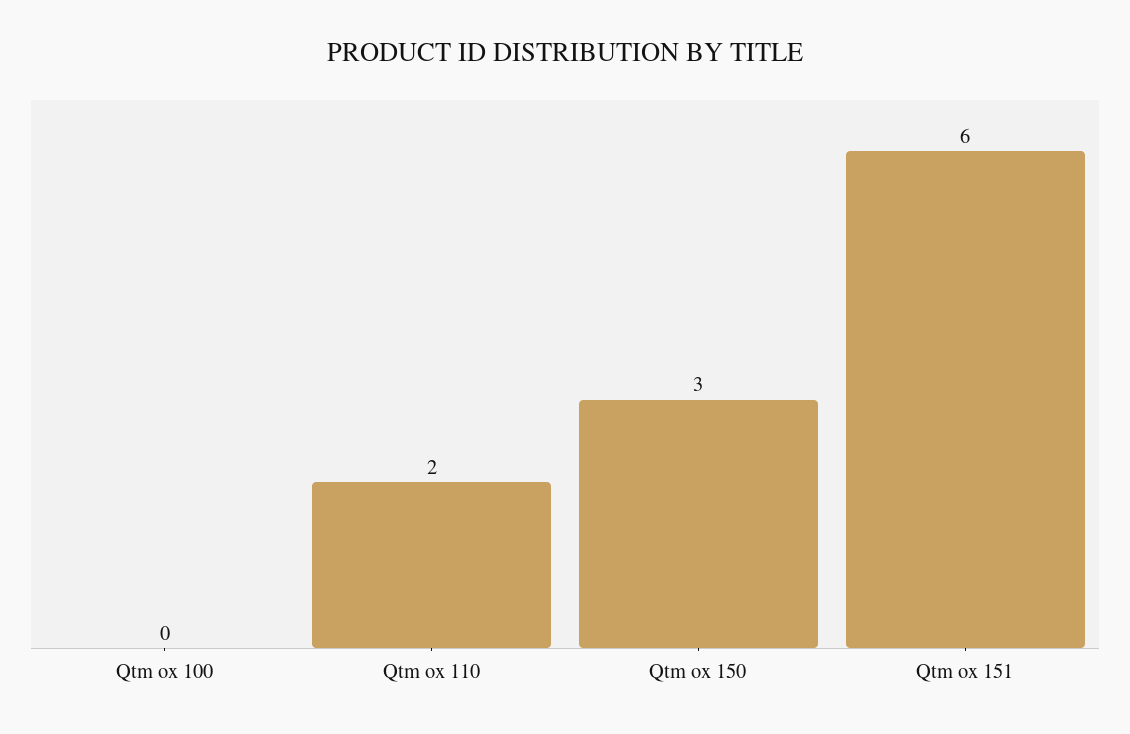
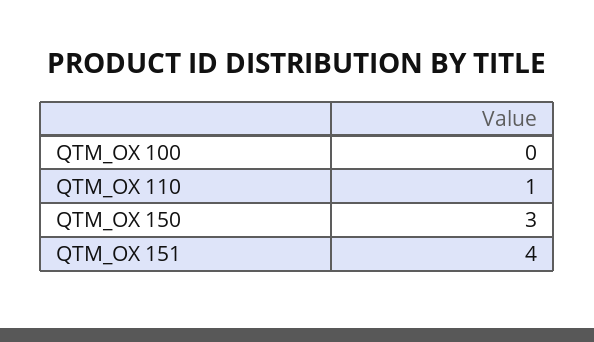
Qtm ox 110: 2 -> 1
Qtm ox 151: 6 -> 4

